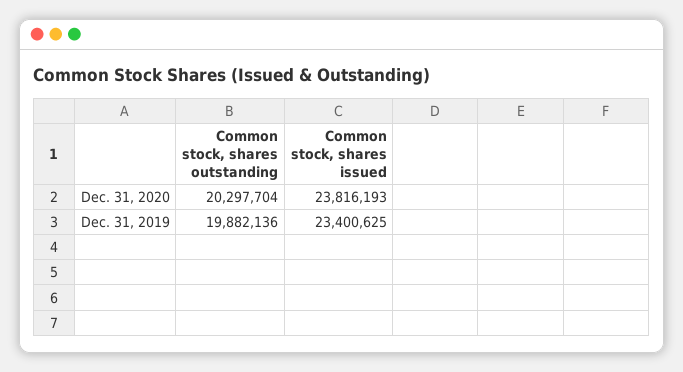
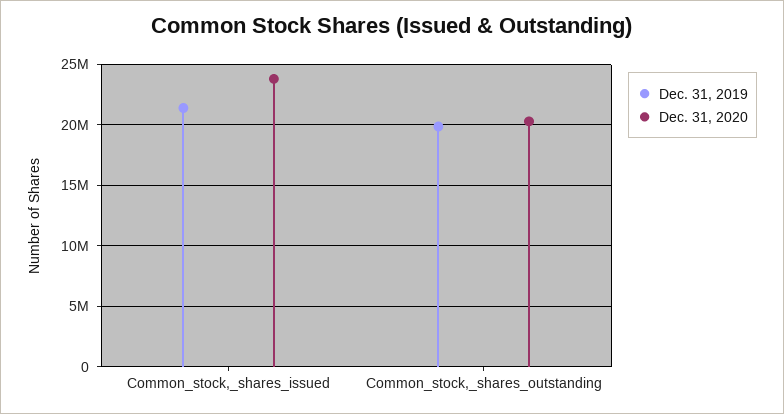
Dec. 31, 2019, Common stock, shares issued: 23400625 -> 21500000

